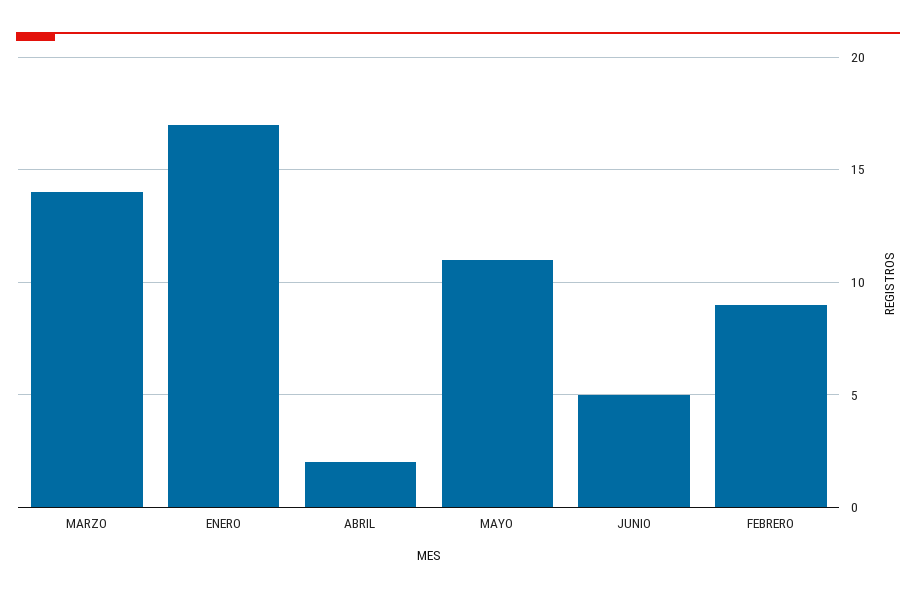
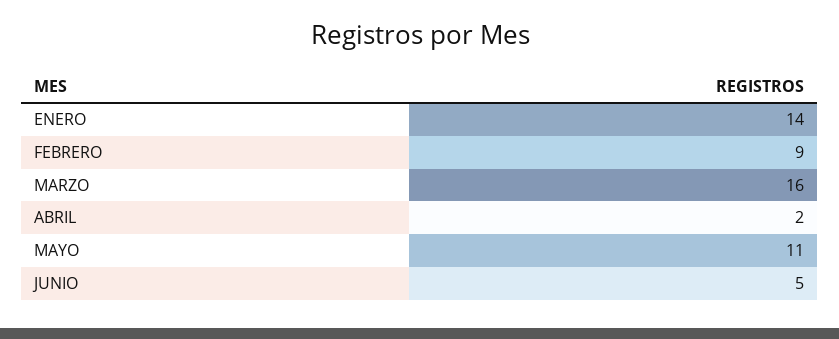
MARZO: 14 -> 16
ENERO: 17 -> 14

